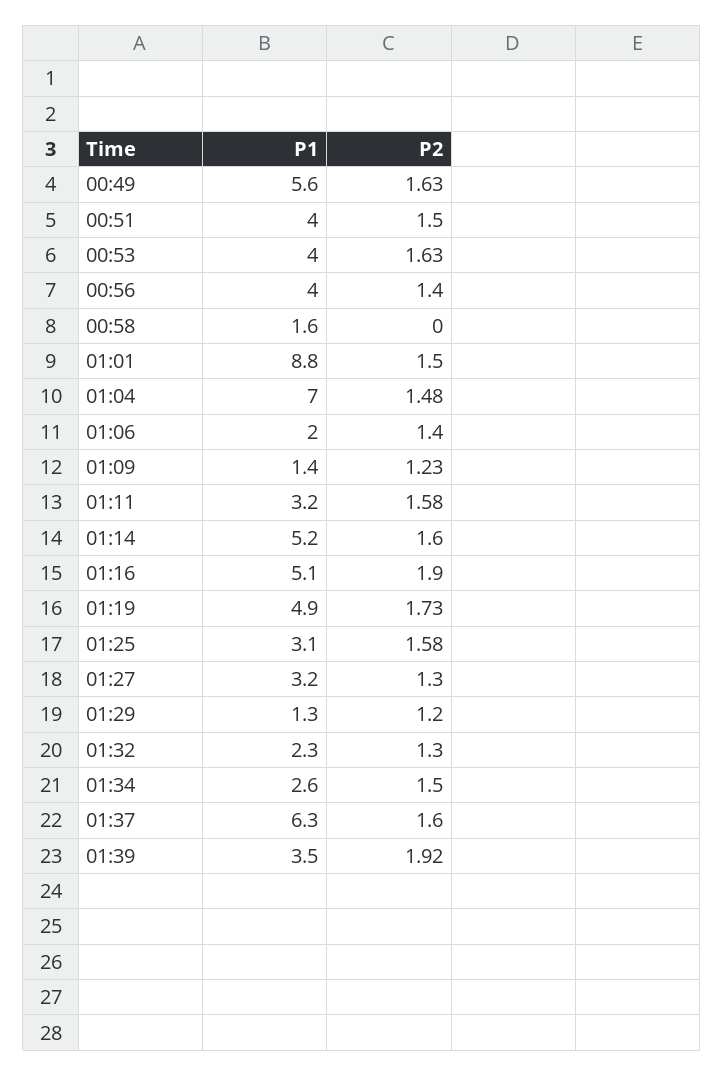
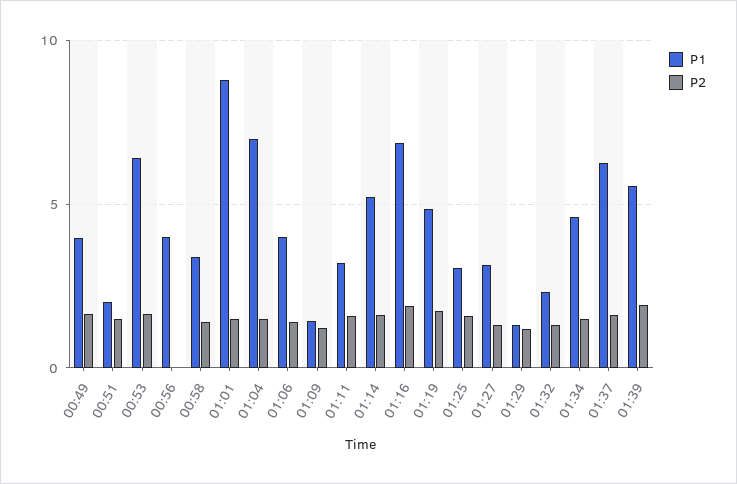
P1, 00:49: 5.6 -> 4
P1, 00:51: 4 -> 2
P1, 00:53: 4 -> 6.5
P2, 00:56: 1.4 -> 0
P1, 00:58: 1.6 -> 3.5
P2, 00:58: 0 -> 1.5
P1, 01:06: 2 -> 4
P1, 01:16: 5.1 -> 7
P1, 01:34: 2.6 -> 4.5
P1, 01:39: 3.5 -> 5.5

